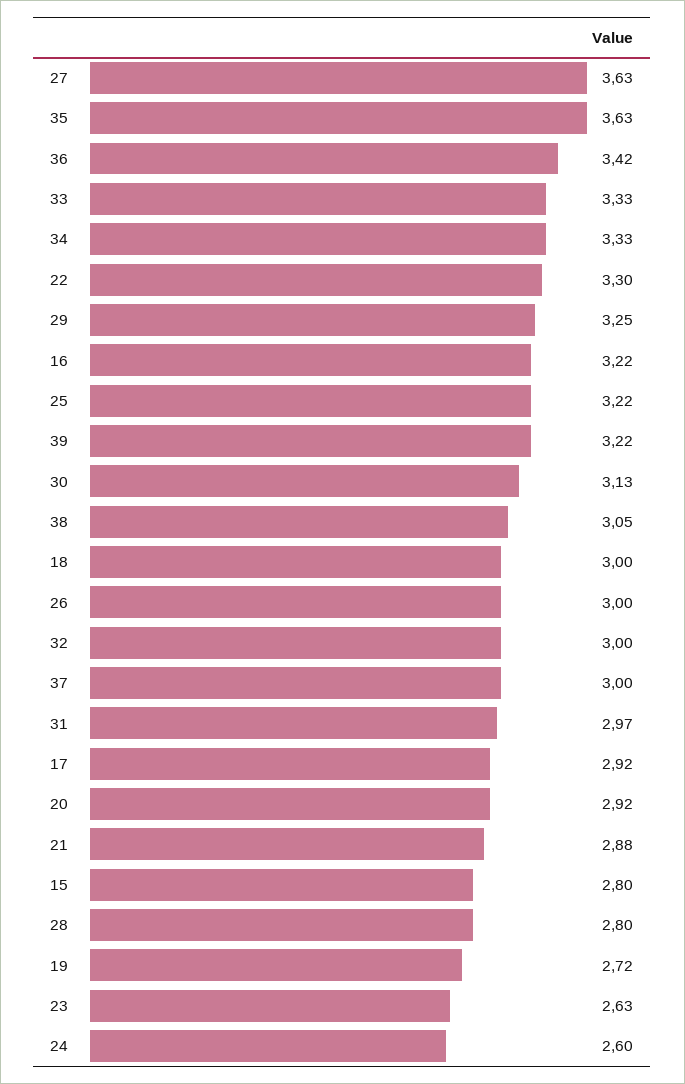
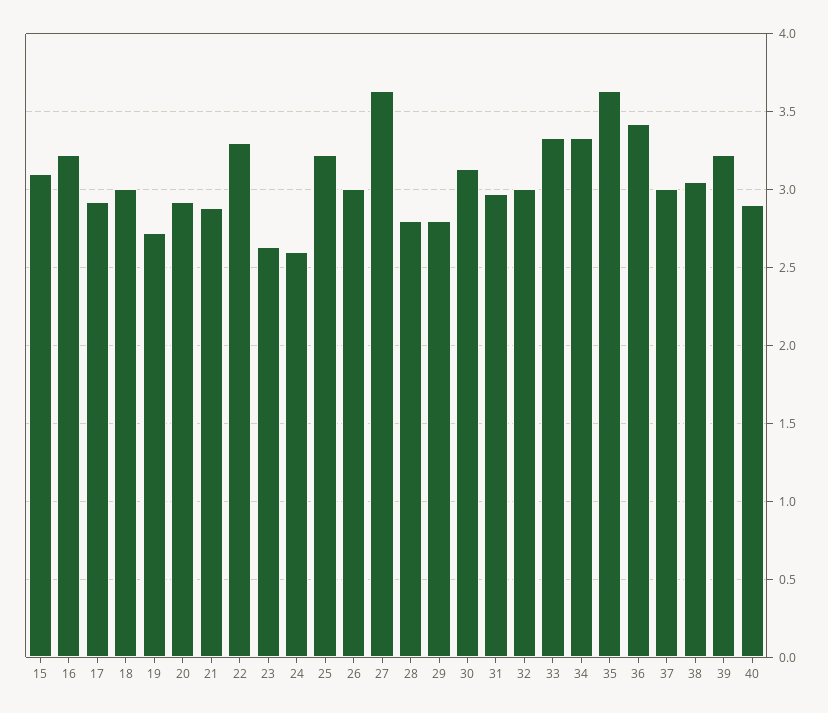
29: 3.25 -> 2.8
15: 2.8 -> 3.1
40: none -> 2.9

